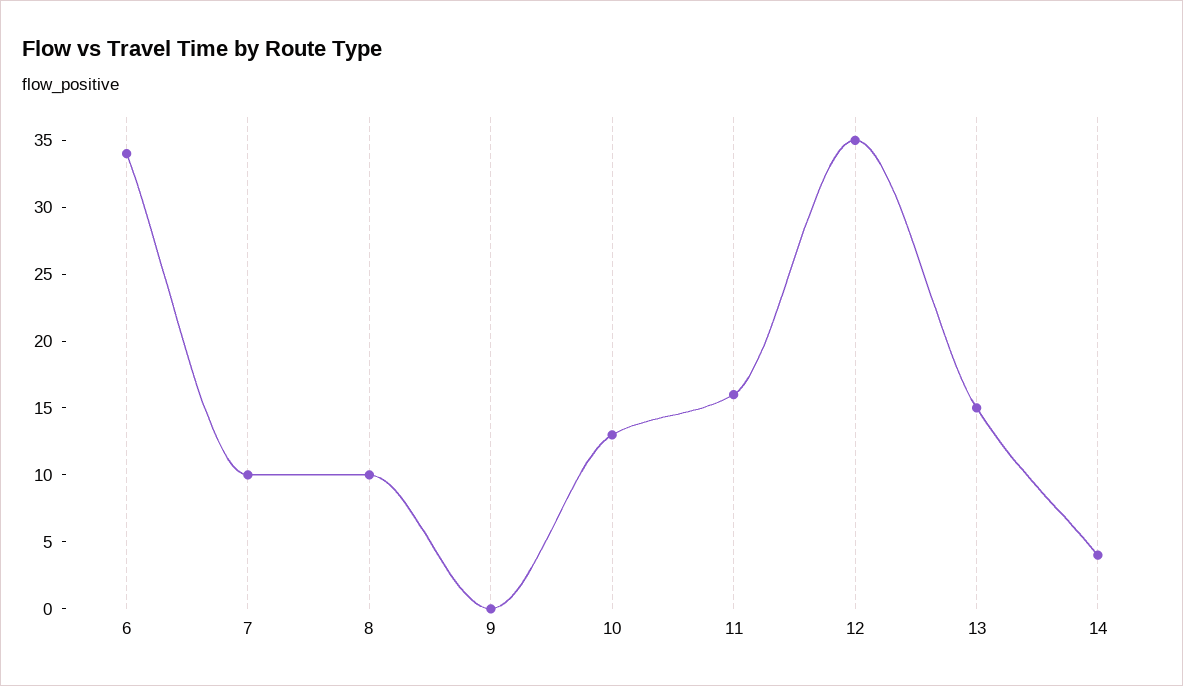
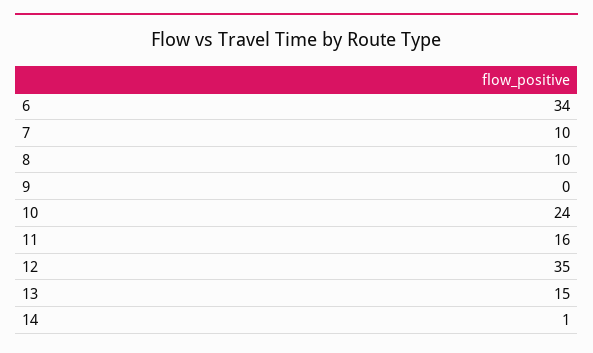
10: 13 -> 24
14: 4 -> 1

